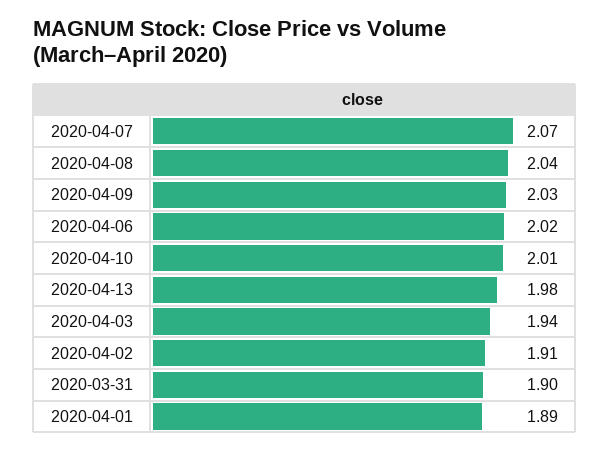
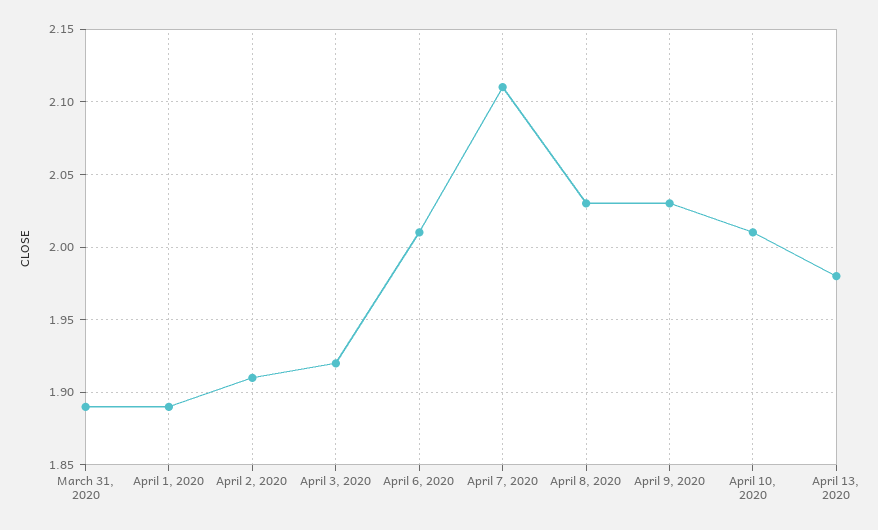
2020-04-07: 2.07 -> 2.11
2020-04-08: 2.04 -> 2.03
2020-04-06: 2.02 -> 2.01
2020-04-03: 1.94 -> 1.92
2020-03-31: 1.9 -> 1.89

